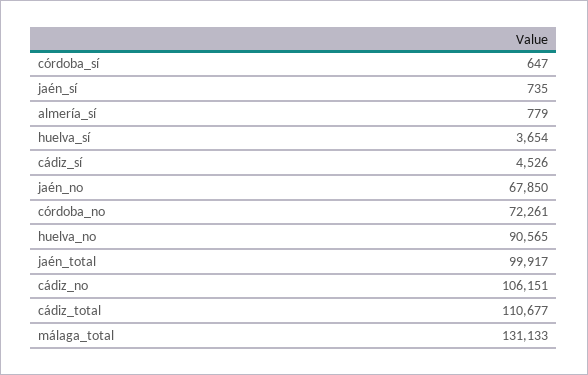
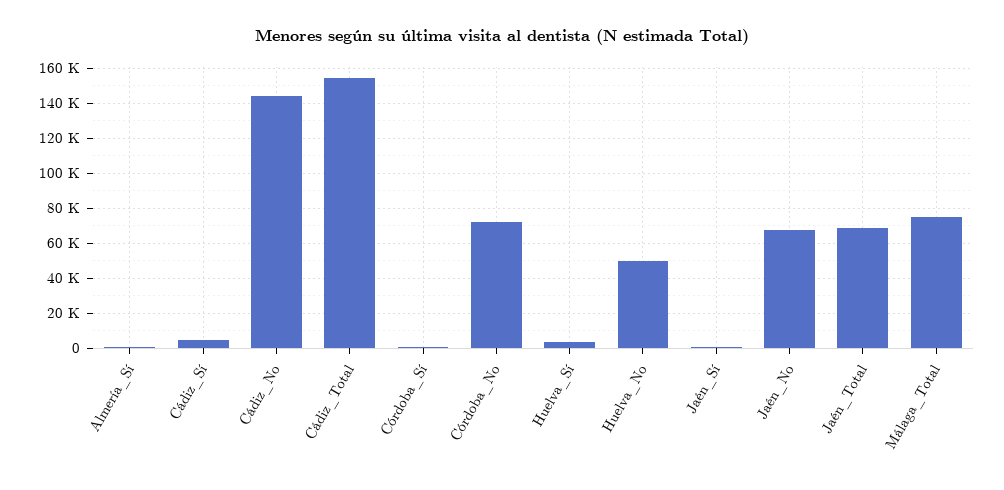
huelva_no: 90565 -> 50000
jaén_total: 99917 -> 70000
cádiz_no: 106151 -> 145000
cádiz_total: 110677 -> 155000
málaga_total: 131133 -> 75000

